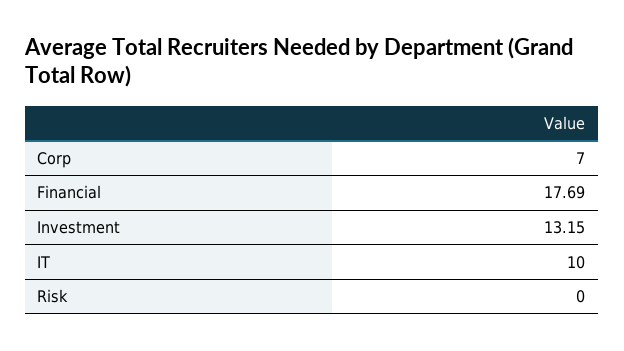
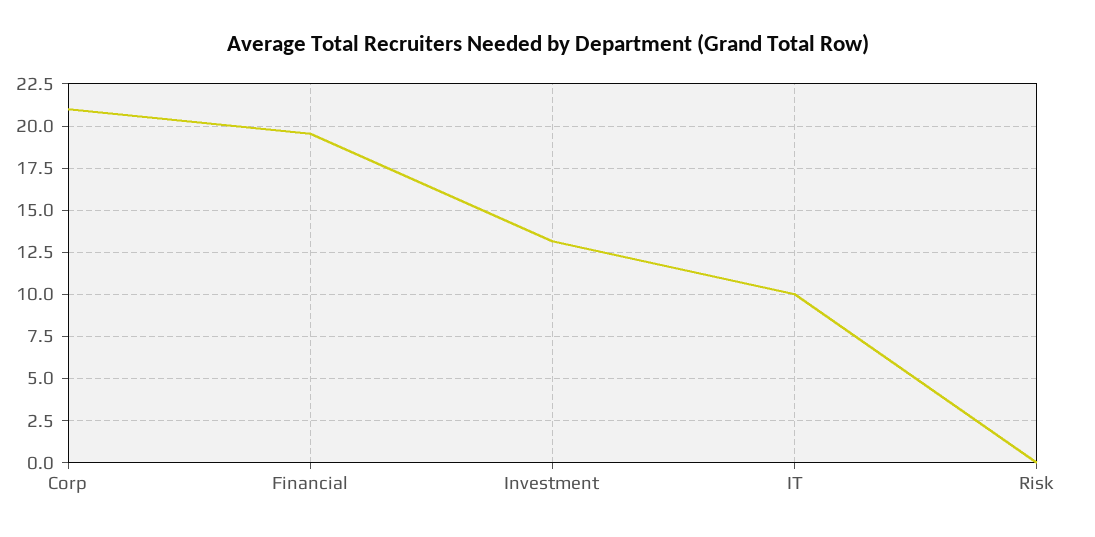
Corp: 7 -> 21
Financial: 17.69 -> 19.5

